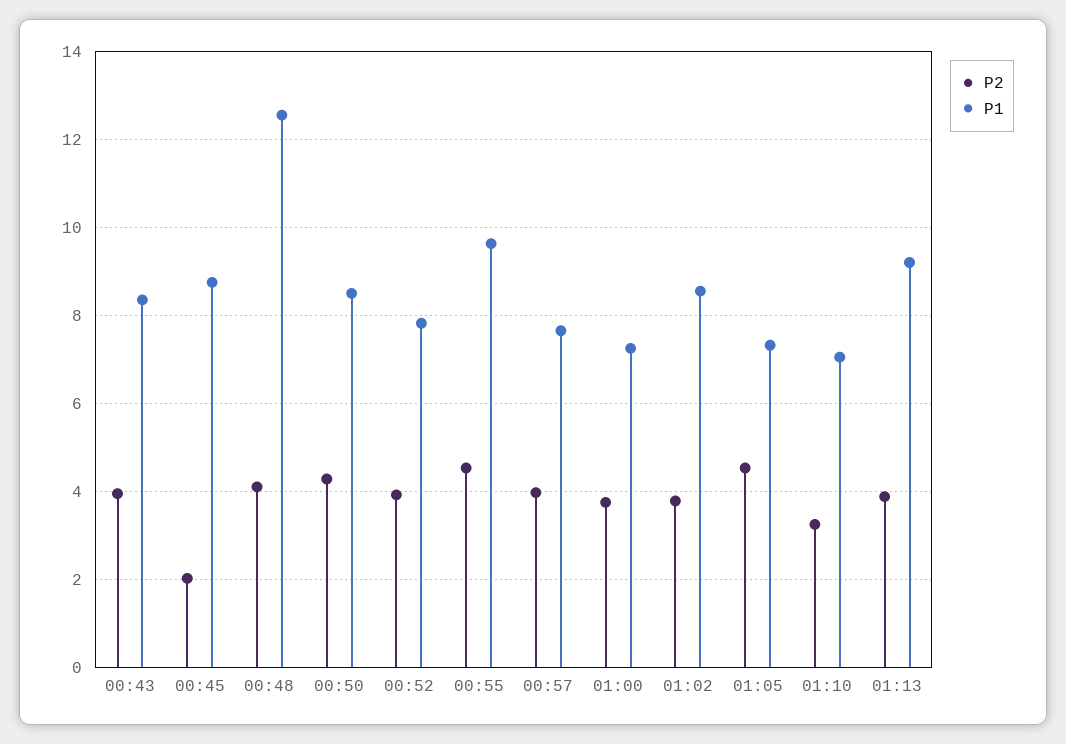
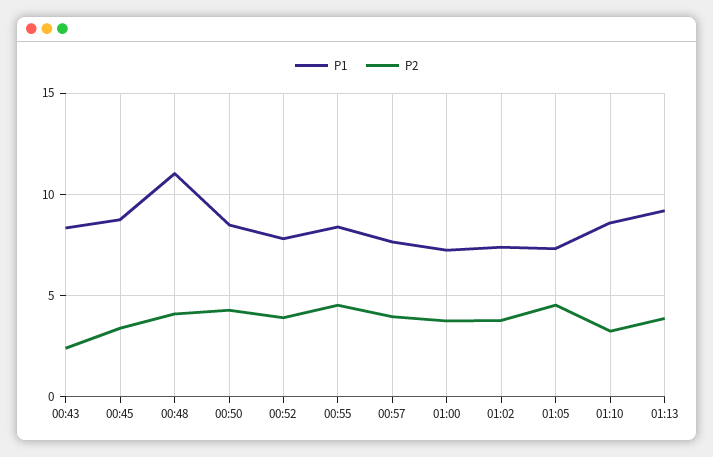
P2, 00:43: 4 -> 2.5
P2, 00:45: 2 -> 3.5
P1, 00:48: 12.6 -> 11
P1, 00:55: 9.6 -> 8.5
P1, 01:02: 8.6 -> 7.5
P1, 01:10: 7 -> 8.5

